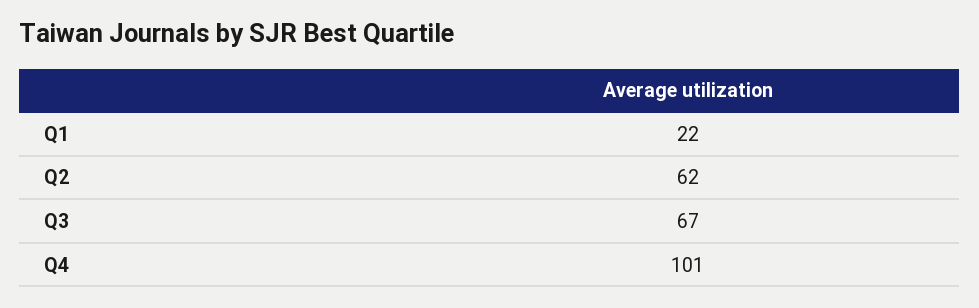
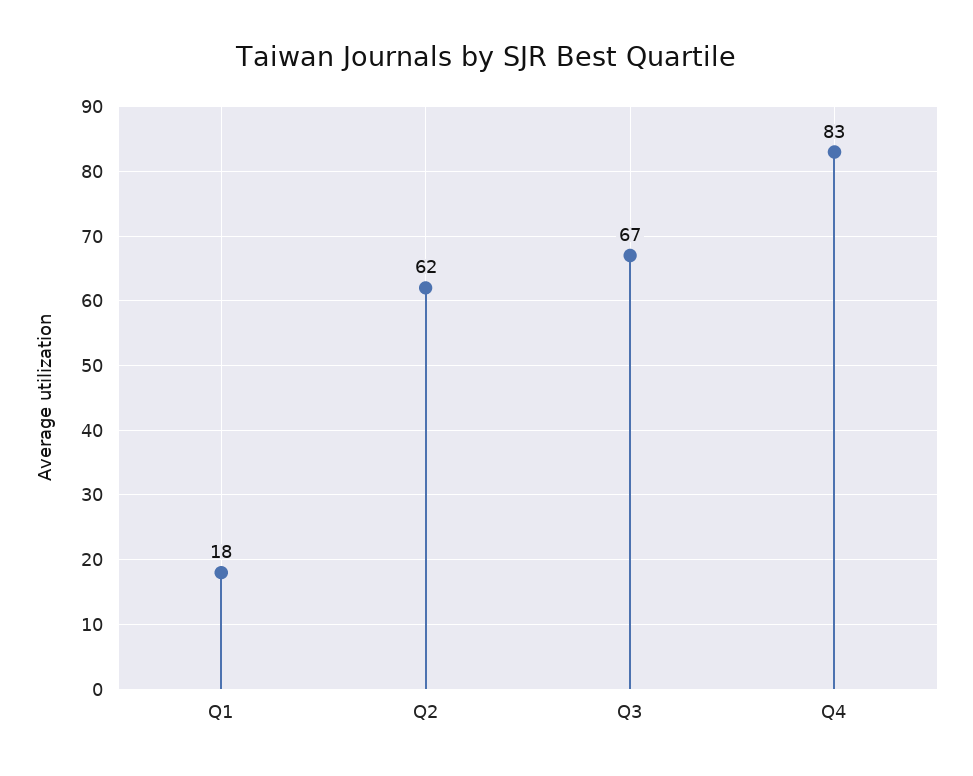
Q1: 22 -> 18
Q4: 101 -> 83

